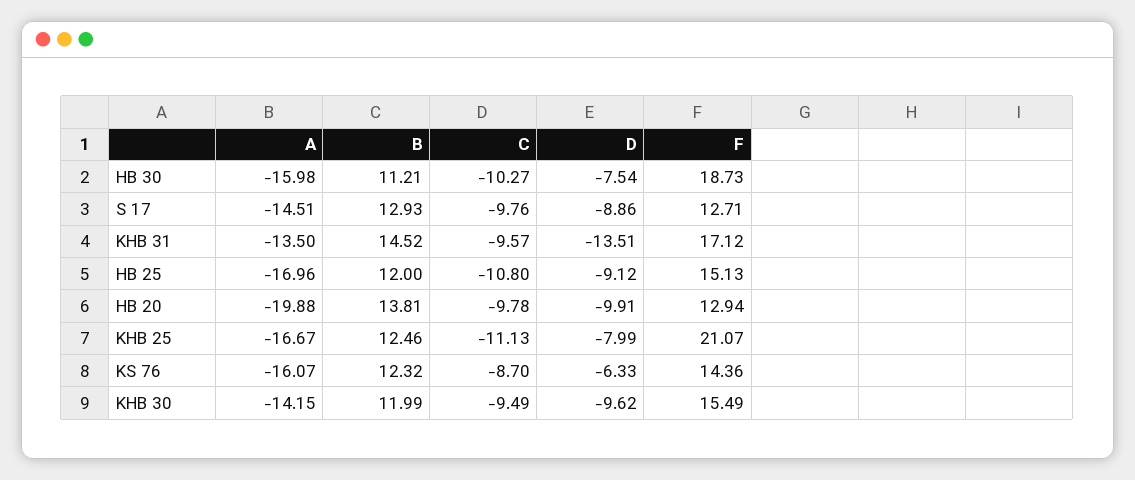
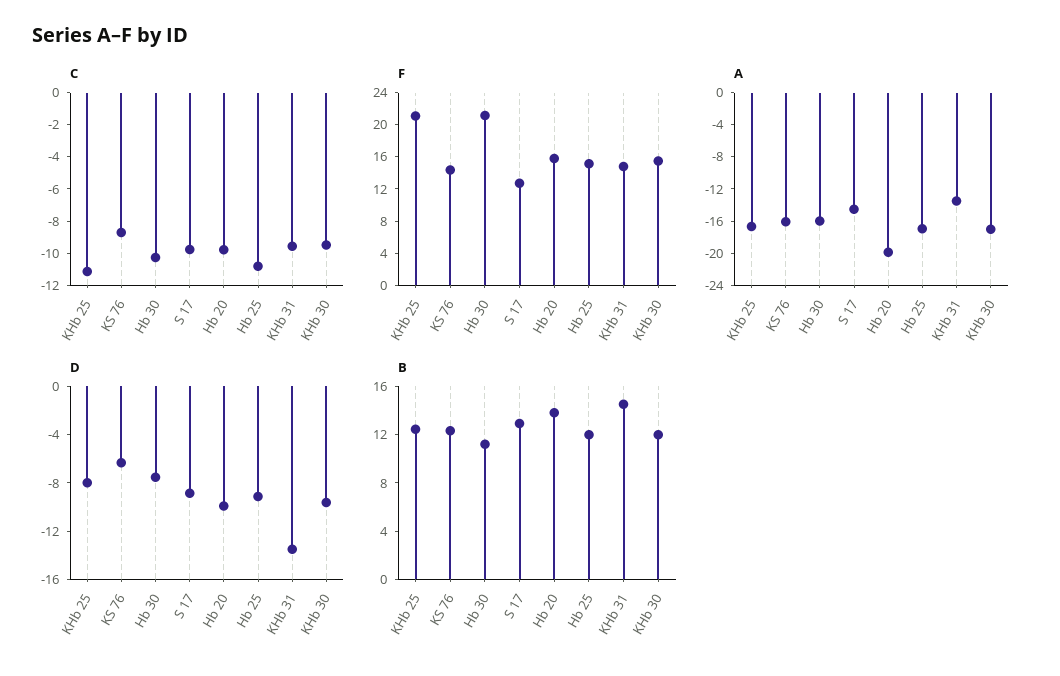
F, HB 30: 18.73 -> 21
F, KHB 31: 17.12 -> 15
F, HB 20: 12.94 -> 16
A, KHB 30: -14.15 -> -17

